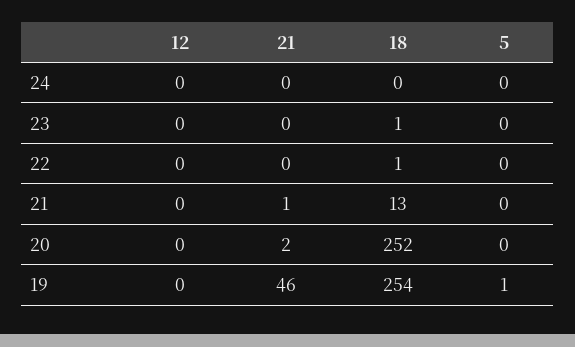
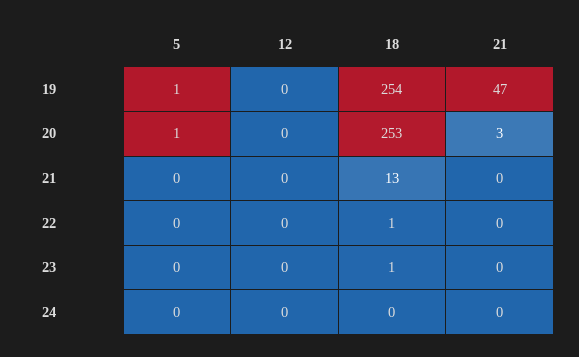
21, 21: 1 -> 0
21, 20: 2 -> 3
18, 20: 252 -> 253
5, 20: 0 -> 1
21, 19: 46 -> 47

